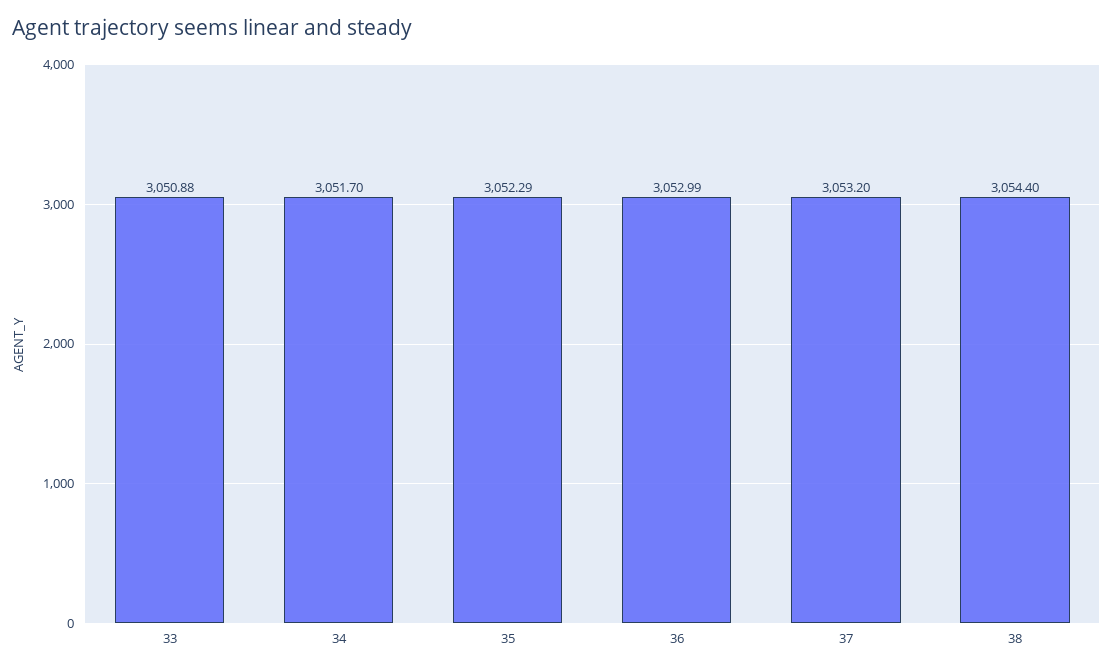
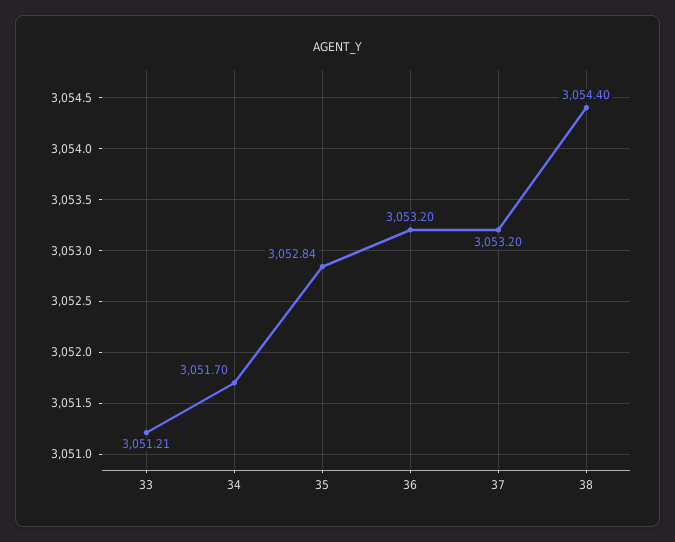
33: 3050.88 -> 3051.21
35: 3052.29 -> 3052.84
36: 3052.99 -> 3053.2

